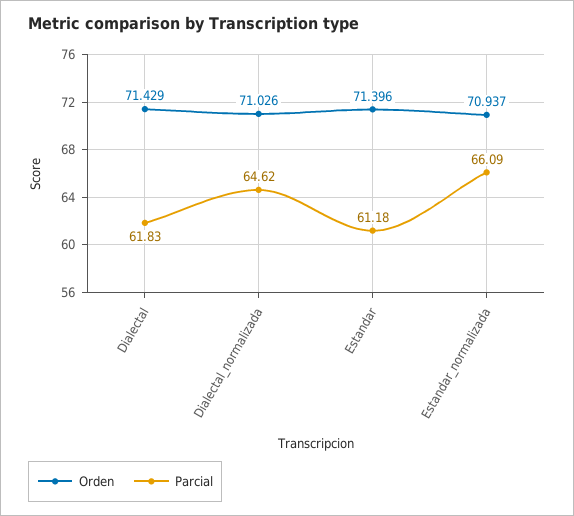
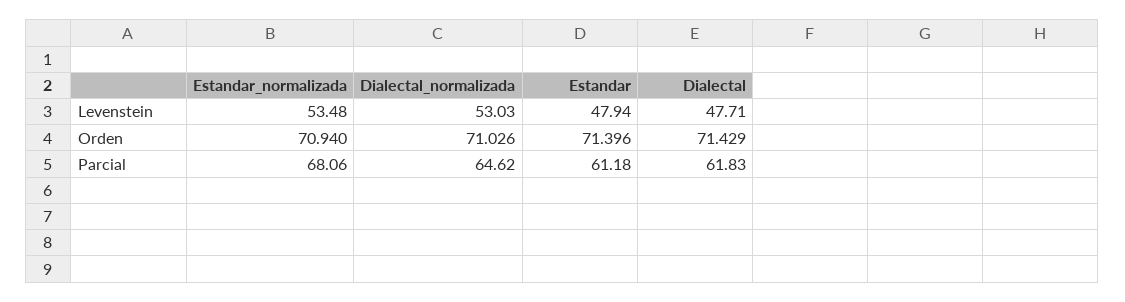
Orden, Estandar_normalizada: 70.937 -> 70.94
Parcial, Estandar_normalizada: 66.09 -> 68.06
Levenstein, Estandar_normalizada: none -> 53.48
Levenstein, Dialectal_normalizada: none -> 53.03
Levenstein, Estandar: none -> 47.94
Levenstein, Dialectal: none -> 47.71

